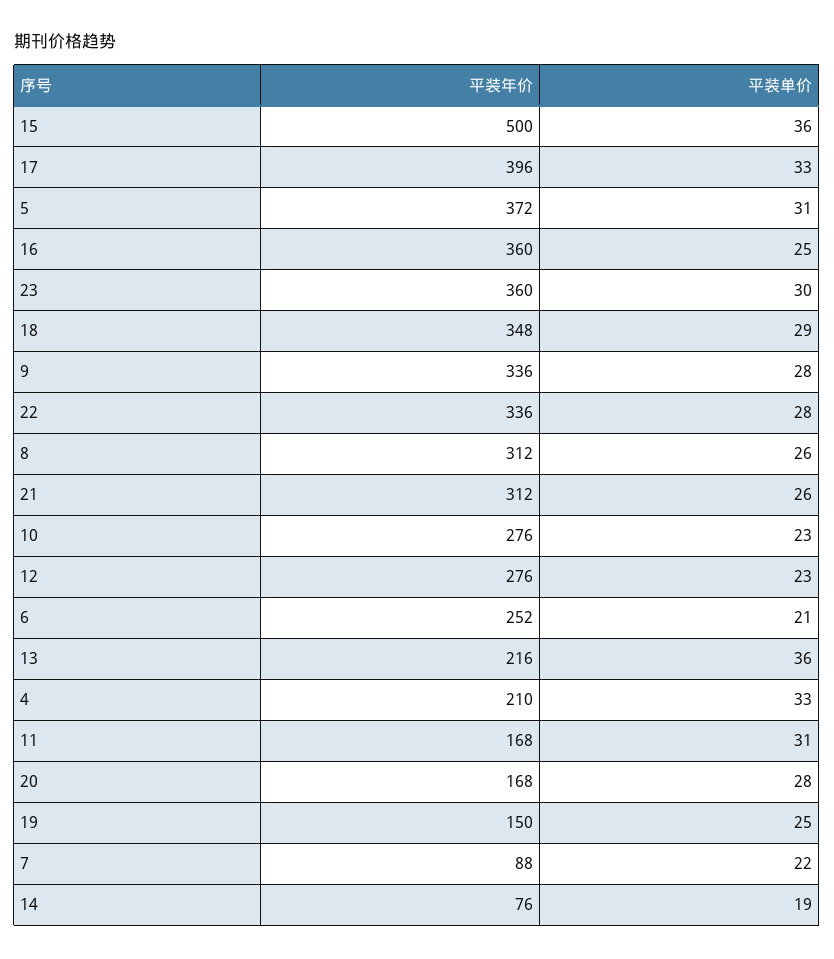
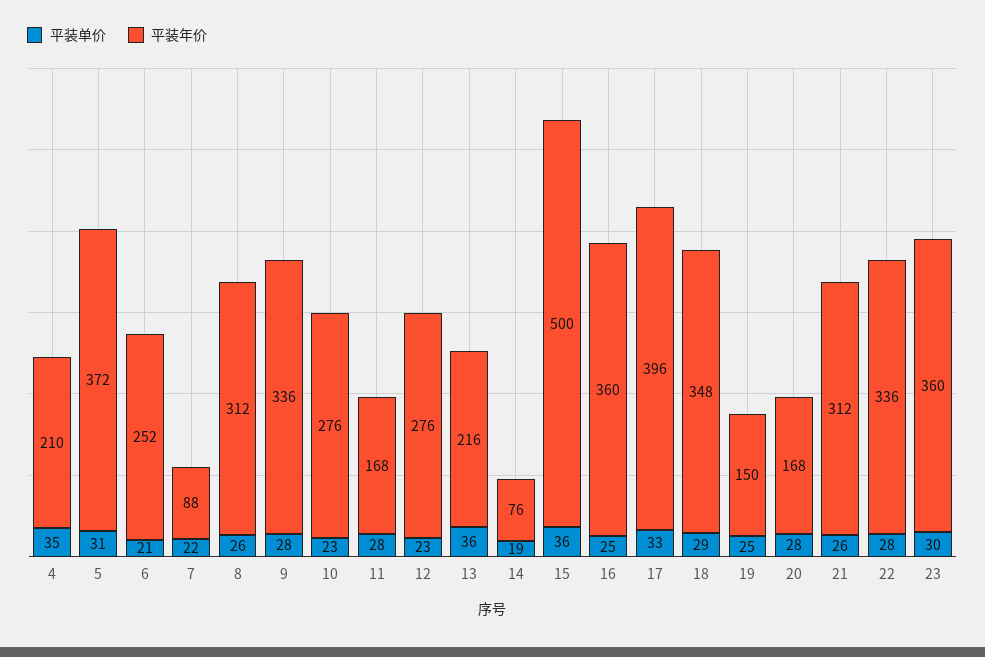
平装单价, 4: 33 -> 35
平装单价, 11: 31 -> 28

